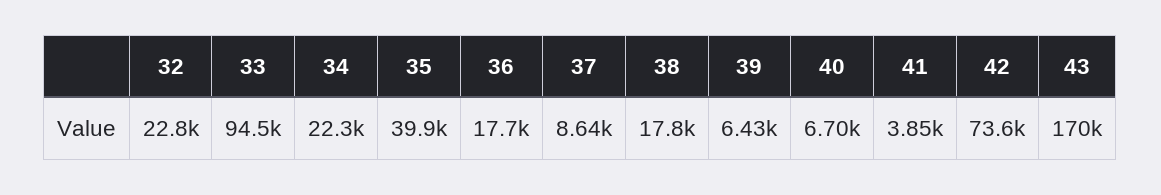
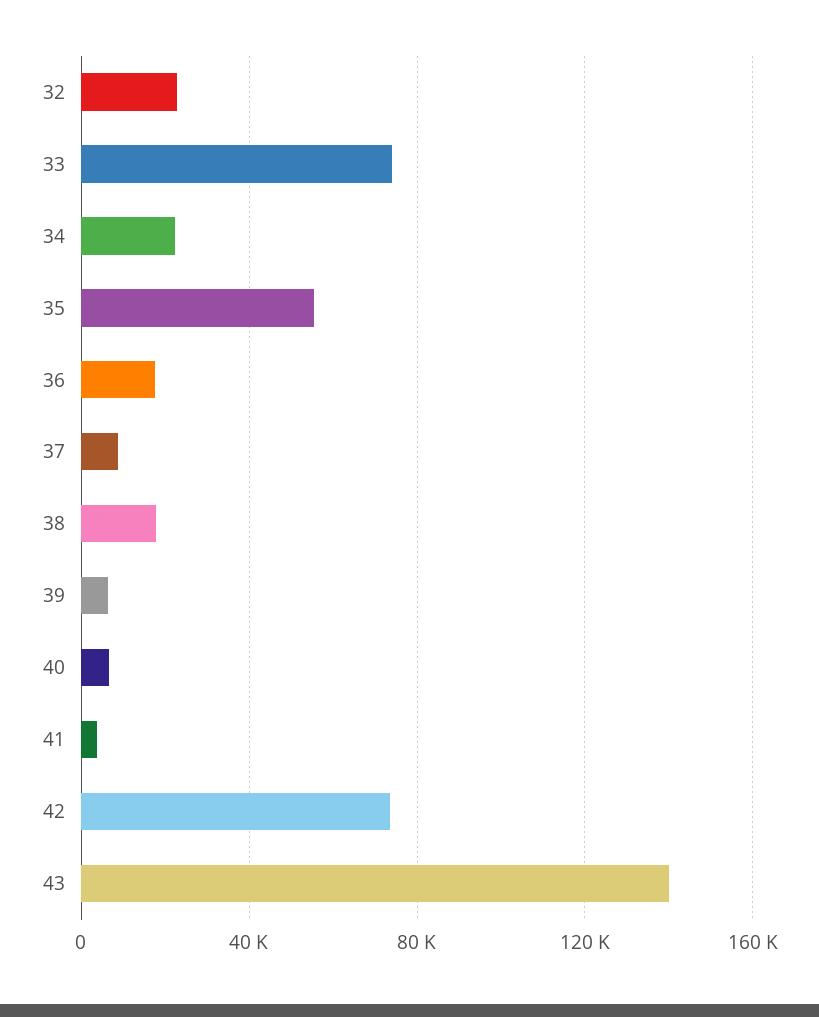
33: 94500 -> 75000
35: 39900 -> 55000
43: 170000 -> 140000

